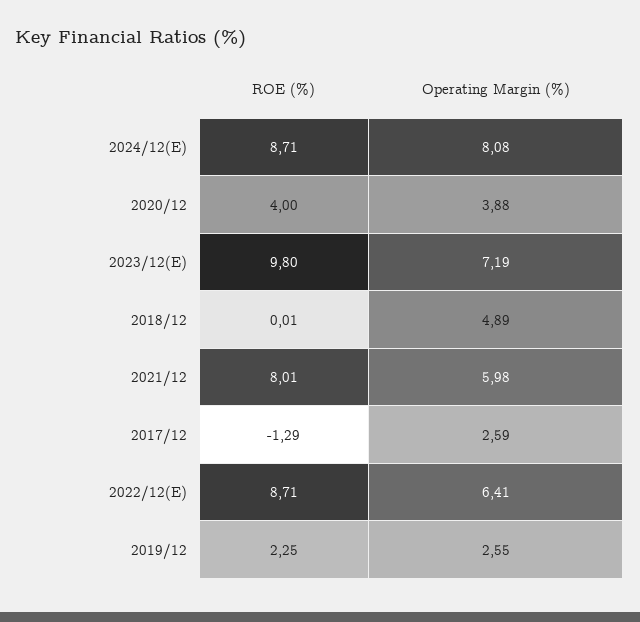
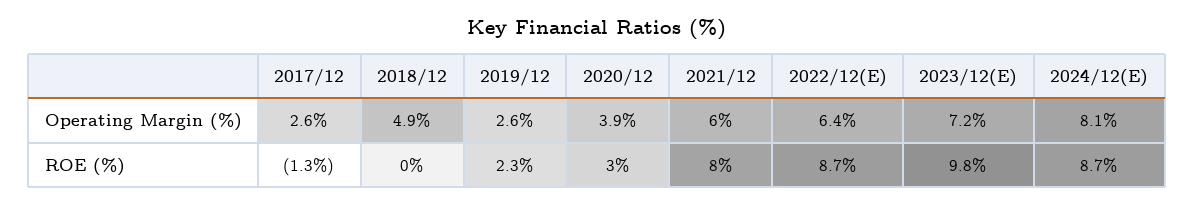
ROE (%), 2020/12: 4 -> 3

